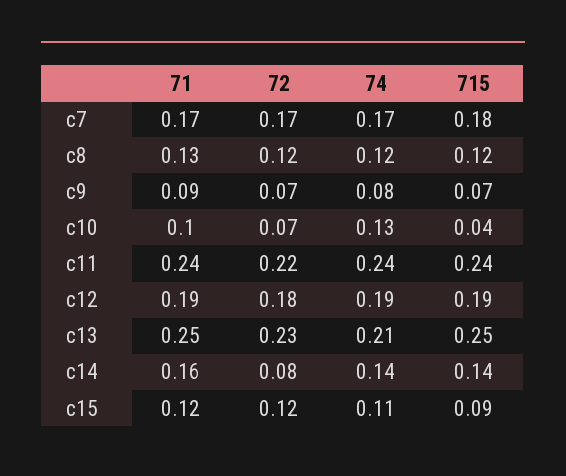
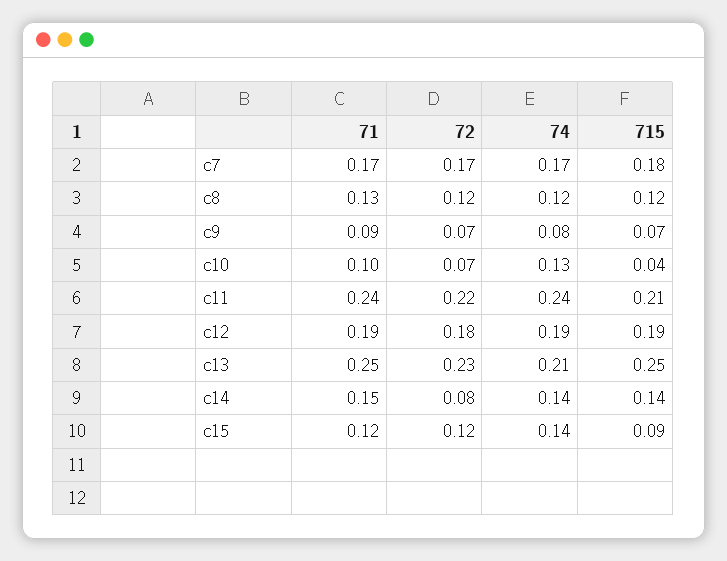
715, c11: 0.24 -> 0.21
71, c14: 0.16 -> 0.15
74, c15: 0.11 -> 0.14

